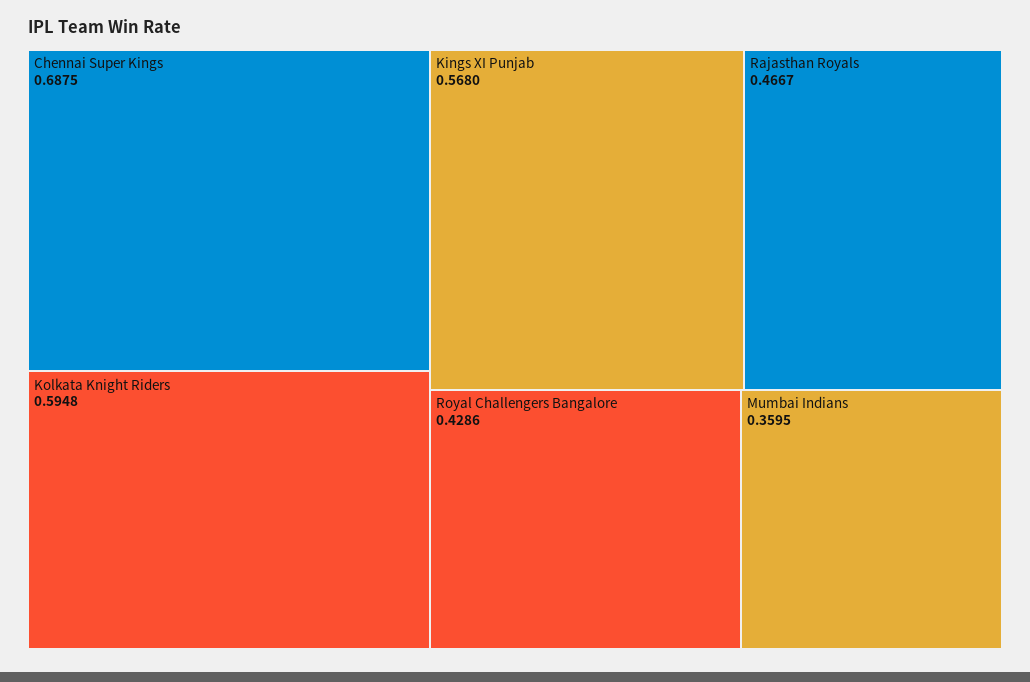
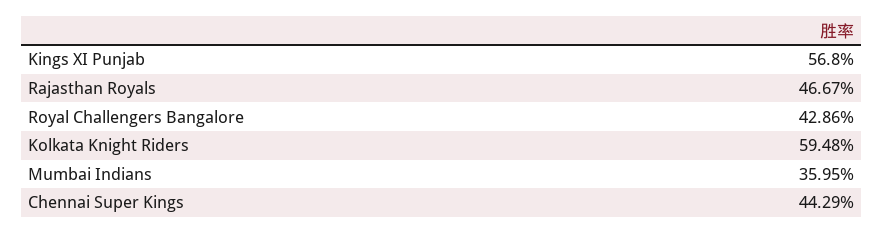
Chennai Super Kings: 0.6875 -> 0.4429

